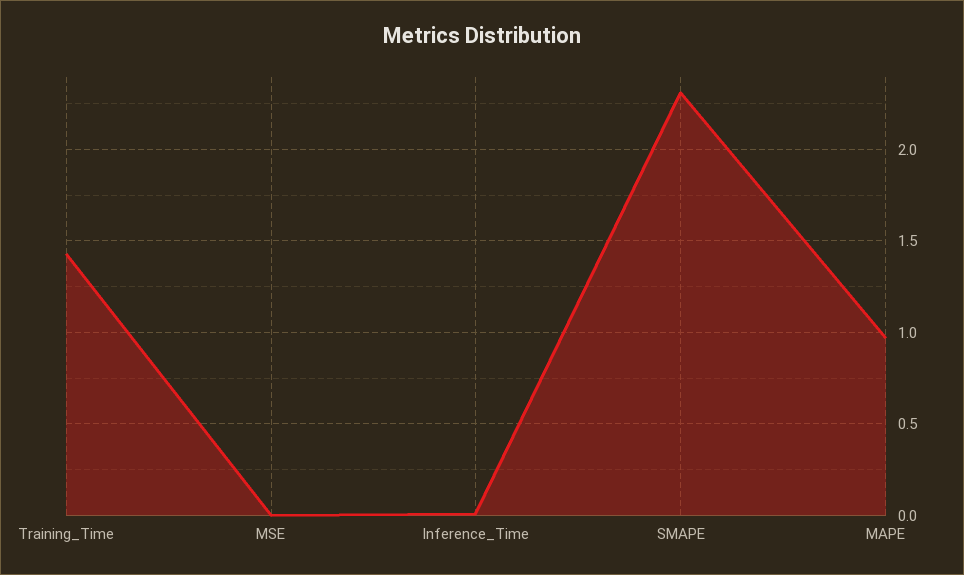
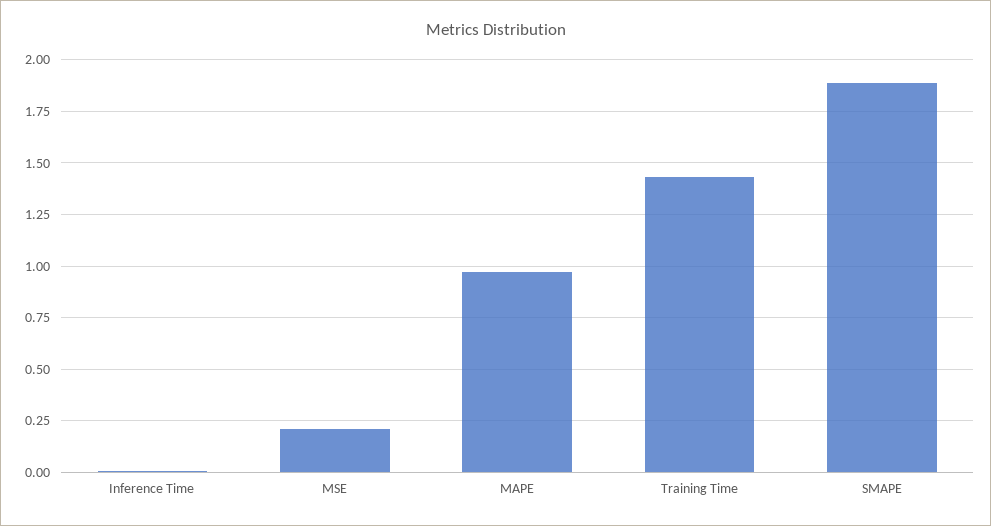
MSE: 0 -> 0.2
SMAPE: 2.3 -> 1.9

